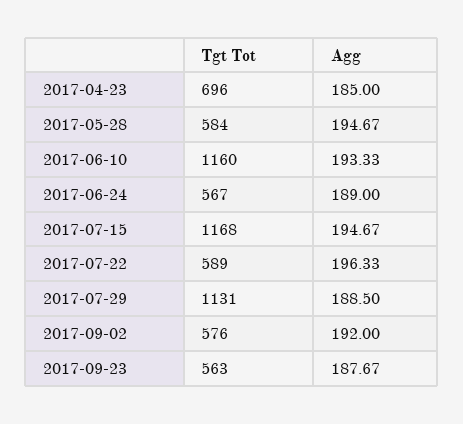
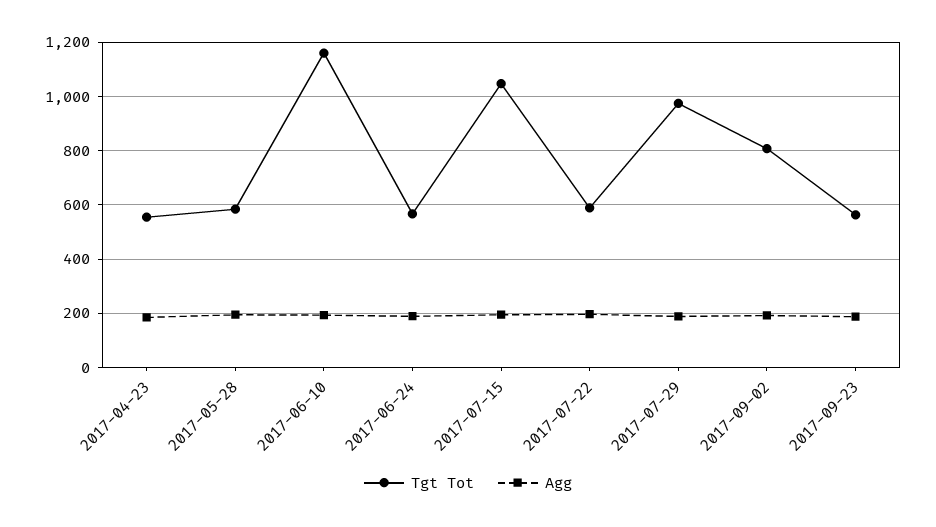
Tgt Tot, 2017-04-23: 696 -> 550
Tgt Tot, 2017-07-15: 1168 -> 1050
Tgt Tot, 2017-07-29: 1131 -> 975
Tgt Tot, 2017-09-02: 576 -> 800

